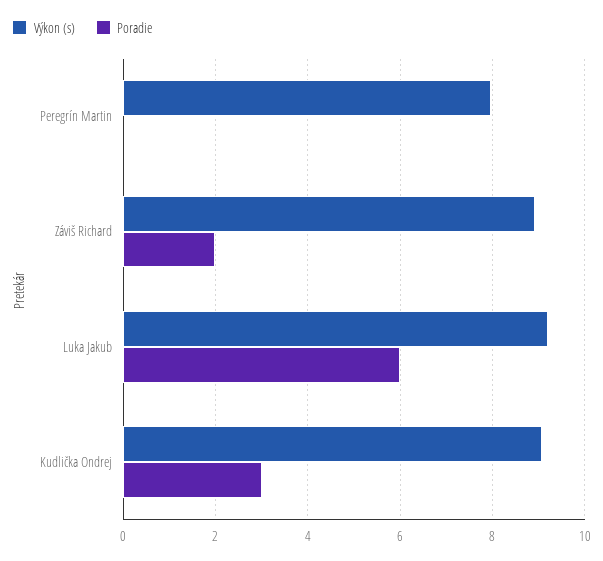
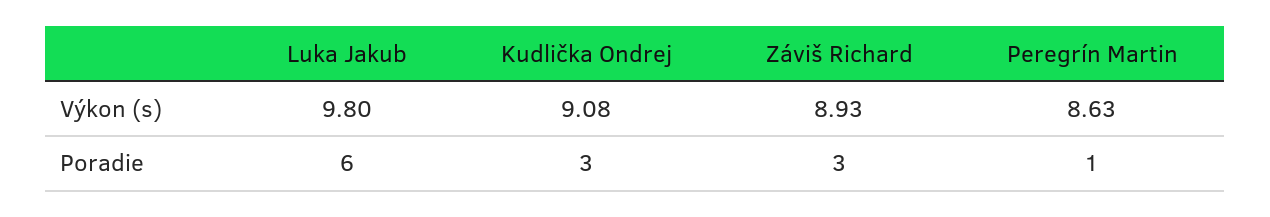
Výkon (s), Peregrín Martin: 8 -> 8.63
Poradie, Peregrín Martin: 0 -> 1
Poradie, Záviš Richard: 2 -> 3
Výkon (s), Luka Jakub: 9.2 -> 9.8

